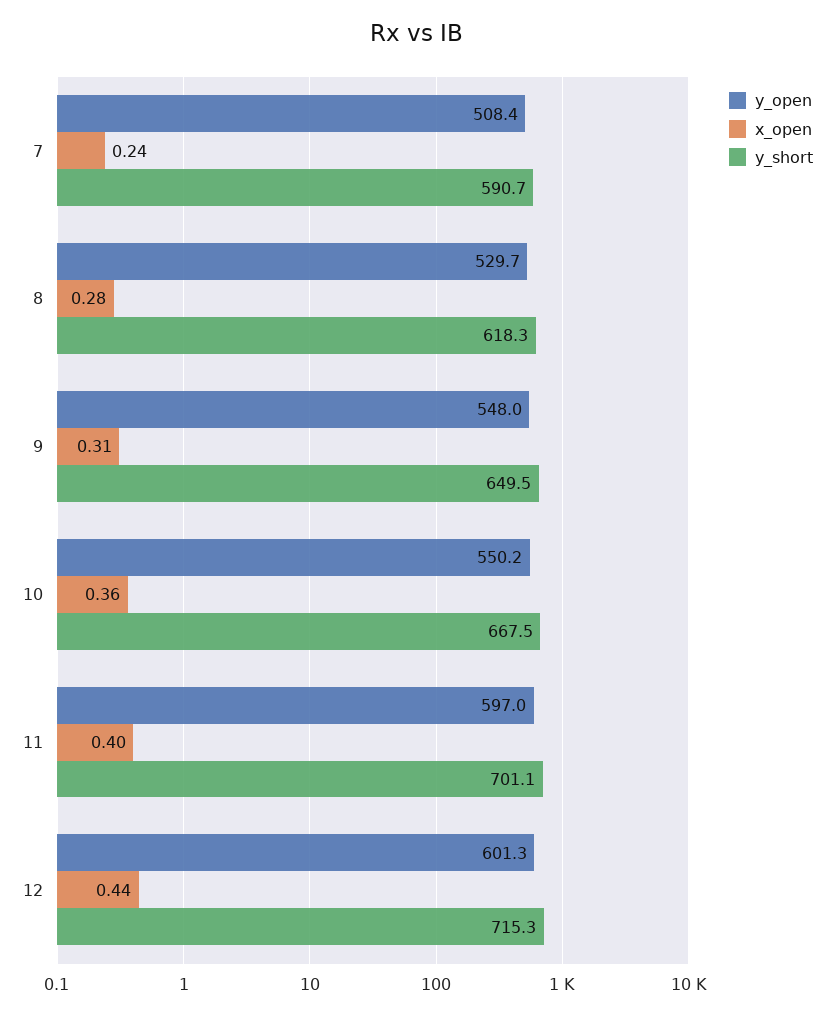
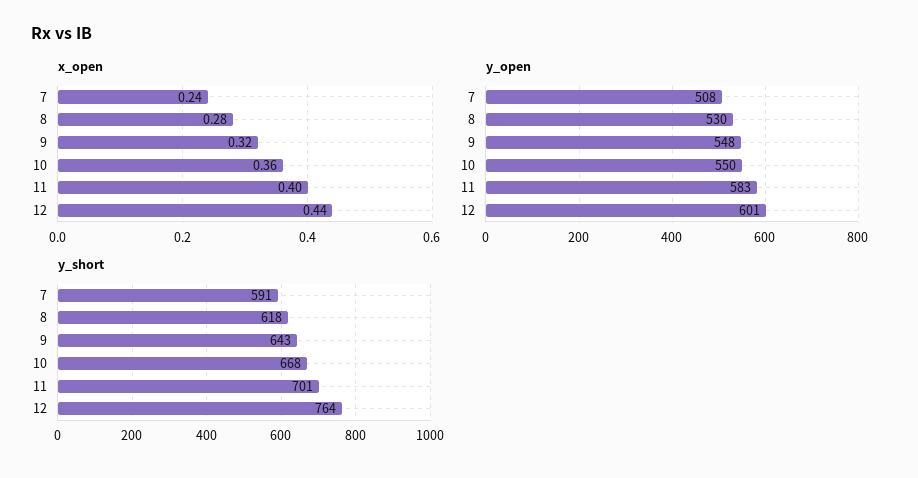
x_open, 9: 0.31 -> 0.32
y_short, 9: 649.5 -> 643
y_open, 11: 597 -> 583
y_short, 12: 715.3 -> 764

